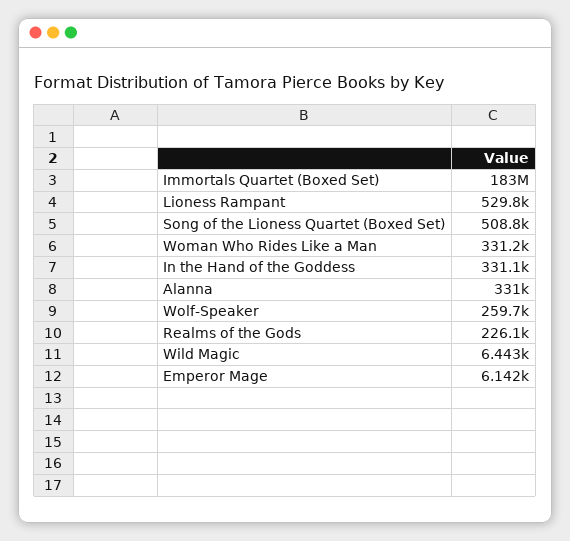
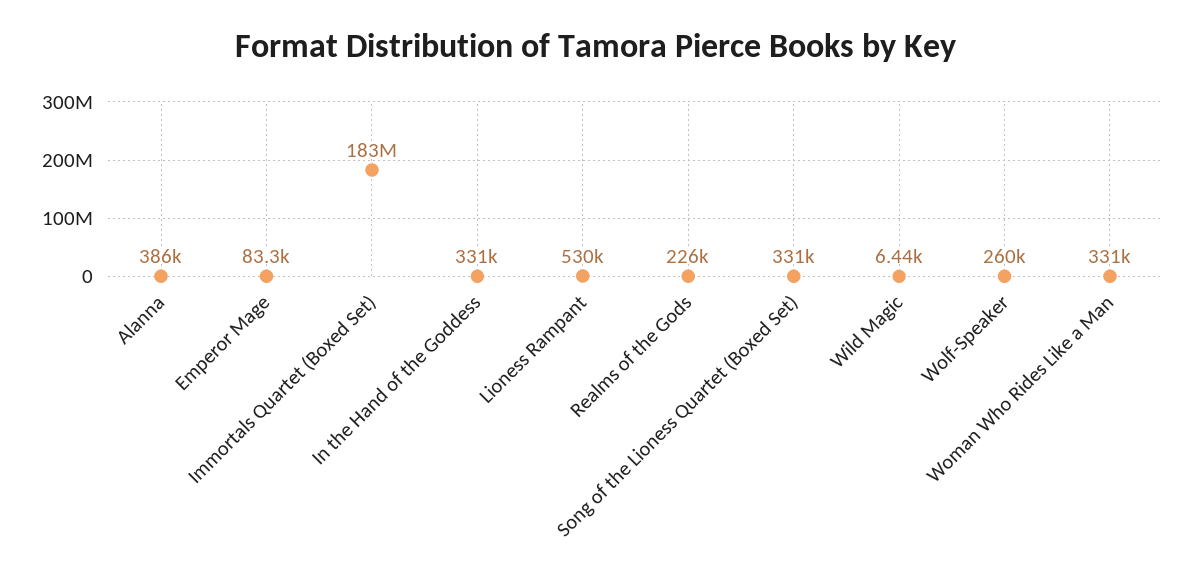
Song of the Lioness Quartet (Boxed Set): 508800 -> 331000
Alanna: 331000 -> 386000
Emperor Mage: 6142 -> 83300

